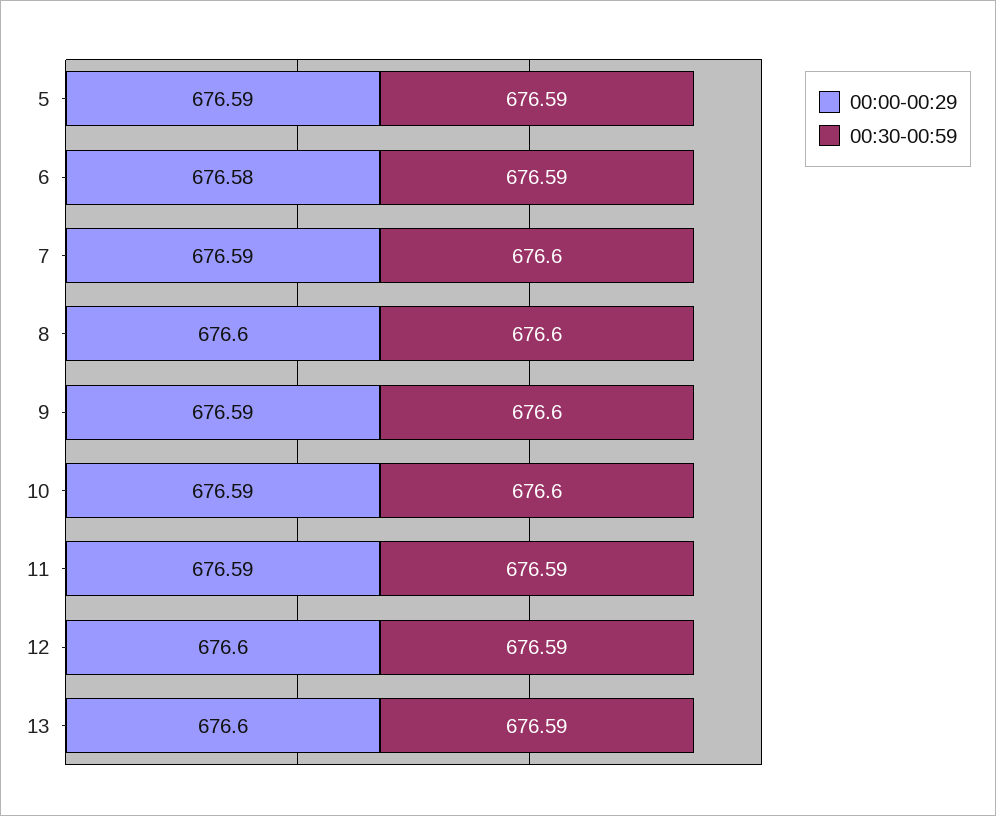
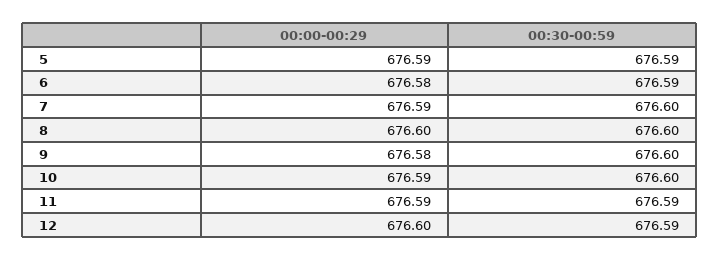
00:00-00:29, 9: 676.59 -> 676.58
00:00-00:29, 13: 676.6 -> none
00:30-00:59, 13: 676.59 -> none

